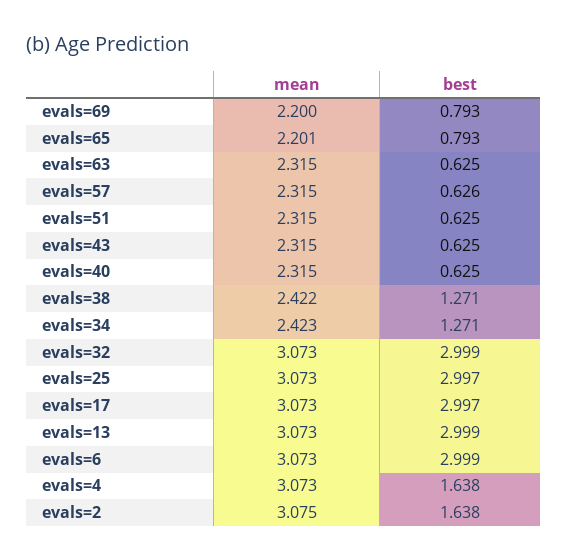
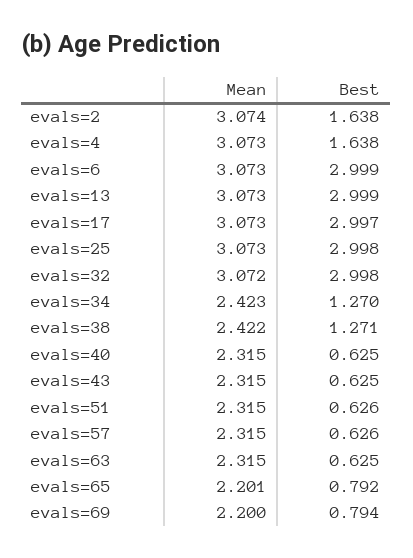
best, evals=69: 0.793 -> 0.794
best, evals=65: 0.793 -> 0.792
best, evals=51: 0.625 -> 0.626
best, evals=34: 1.271 -> 1.27
mean, evals=32: 3.073 -> 3.072
best, evals=32: 2.999 -> 2.998
best, evals=25: 2.997 -> 2.998
mean, evals=2: 3.075 -> 3.074

